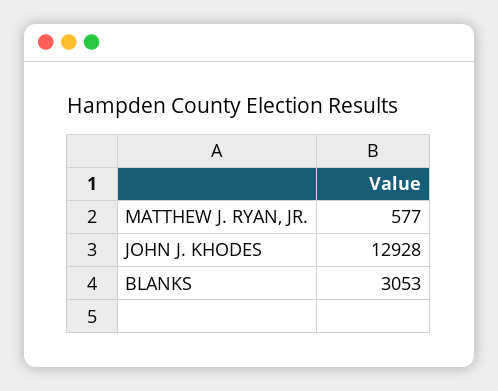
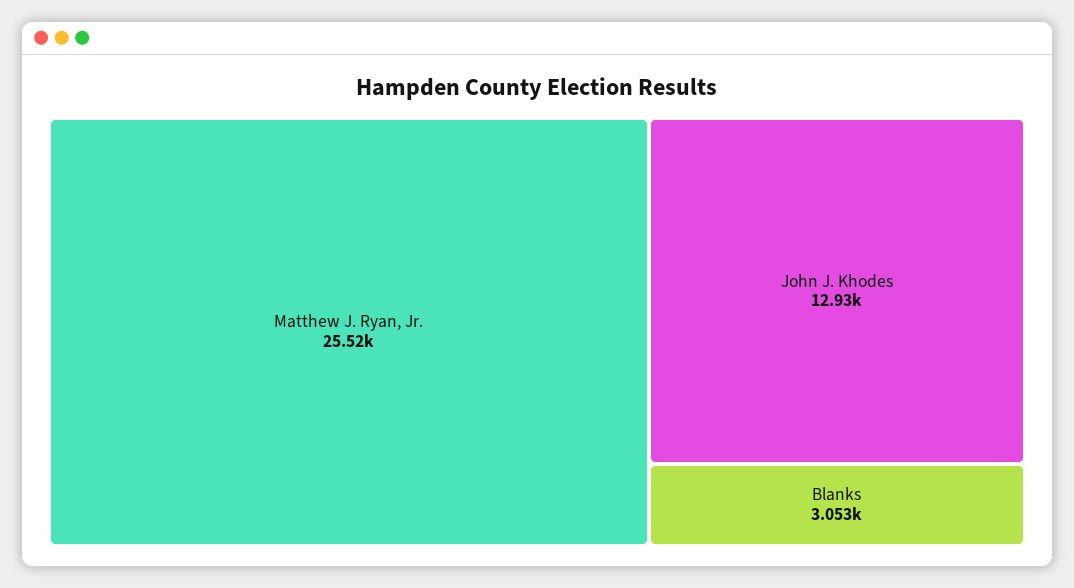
MATTHEW J. RYAN, JR.: 577 -> 25520

